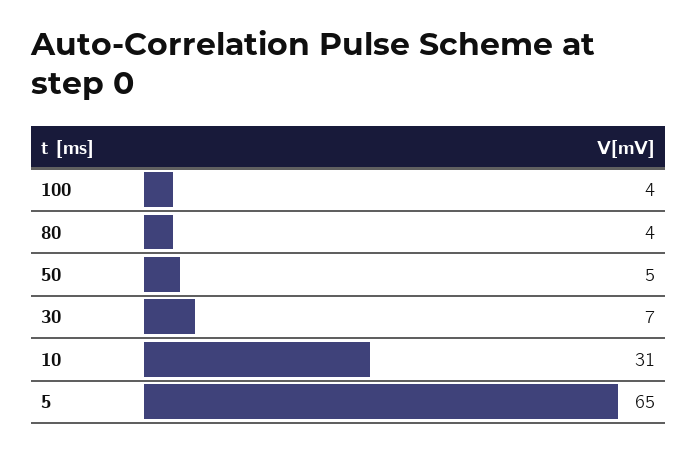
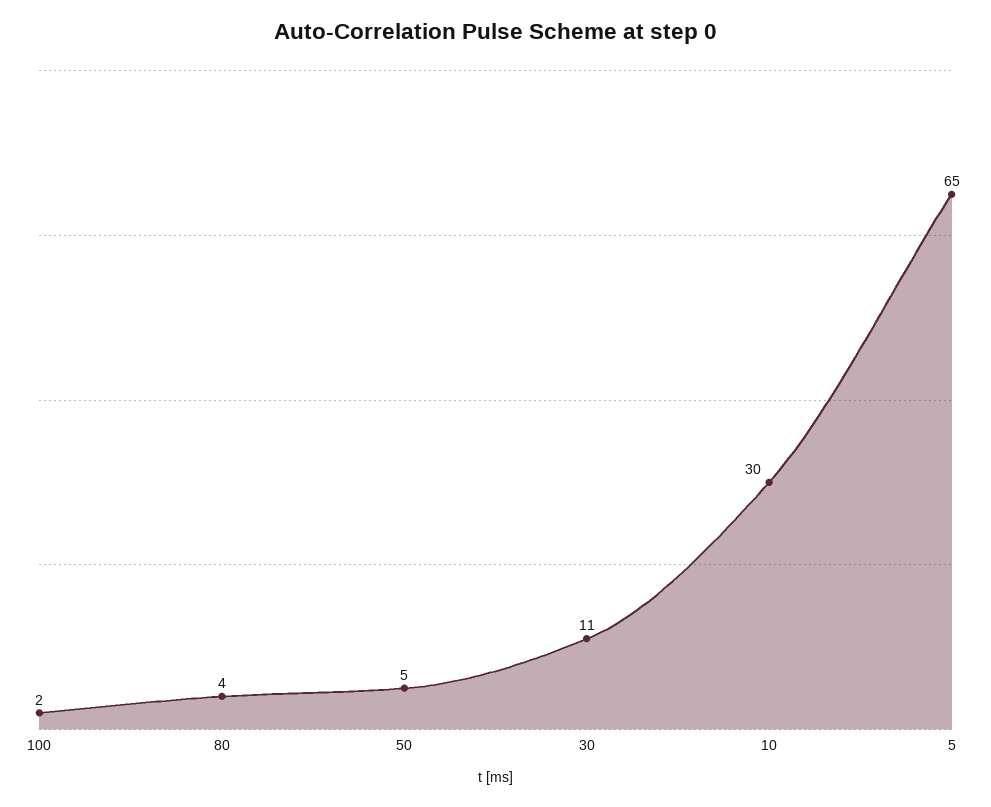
100: 4 -> 2
30: 7 -> 11
10: 31 -> 30

